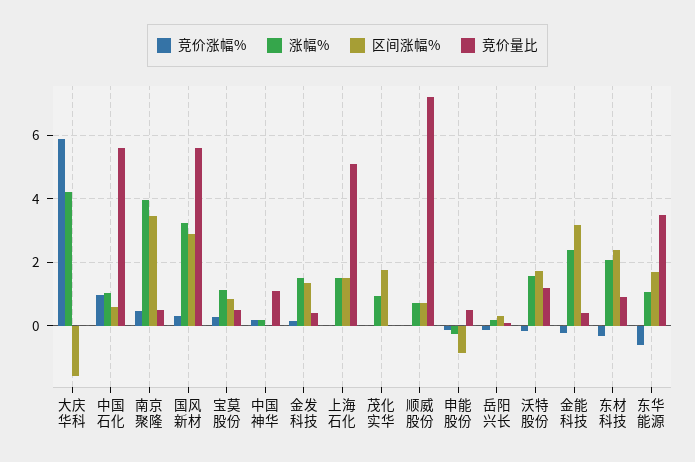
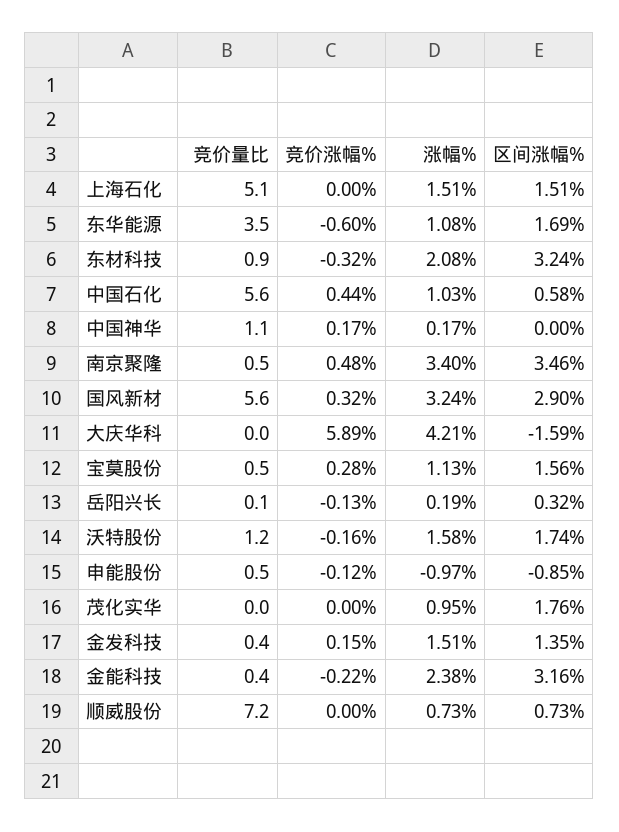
竞价涨幅%, 中国石化: 1 -> 0.44
涨幅%, 南京聚隆: 4 -> 3.4
区间涨幅%, 宝莫股份: 0.8 -> 1.56
涨幅%, 申能股份: -0.2 -> -0.97
区间涨幅%, 东材科技: 2.4 -> 3.24

